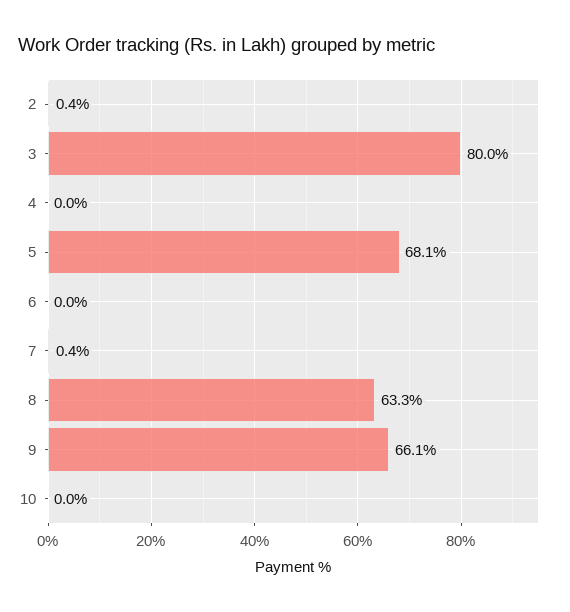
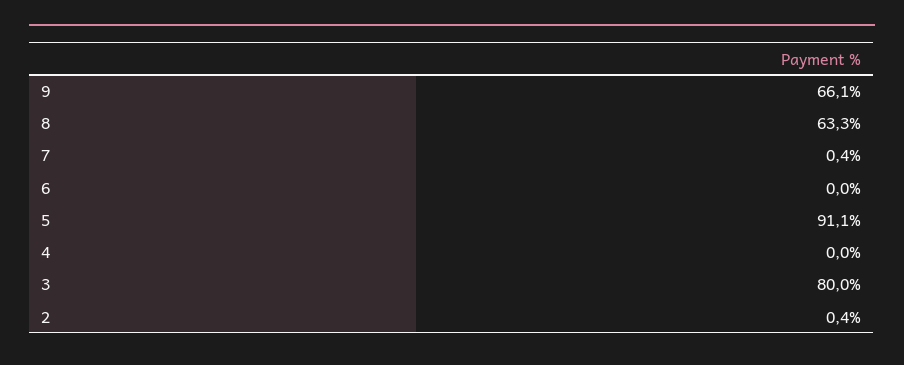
5: 68.1 -> 91.1
10: 0 -> none

